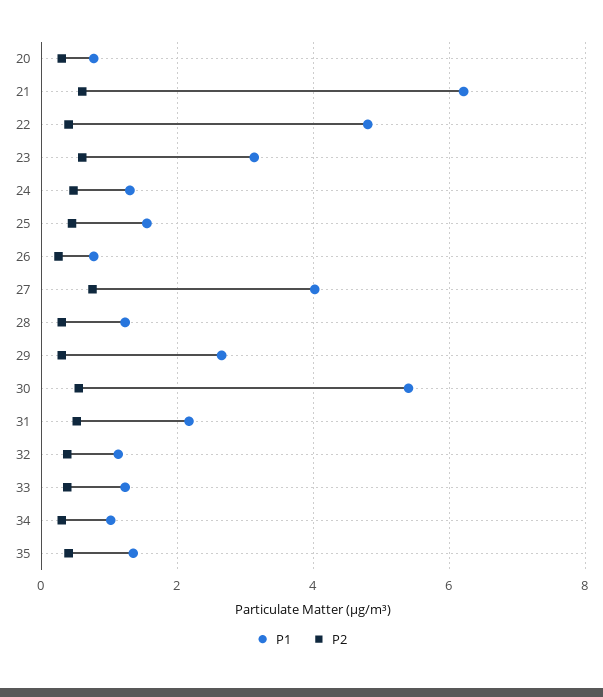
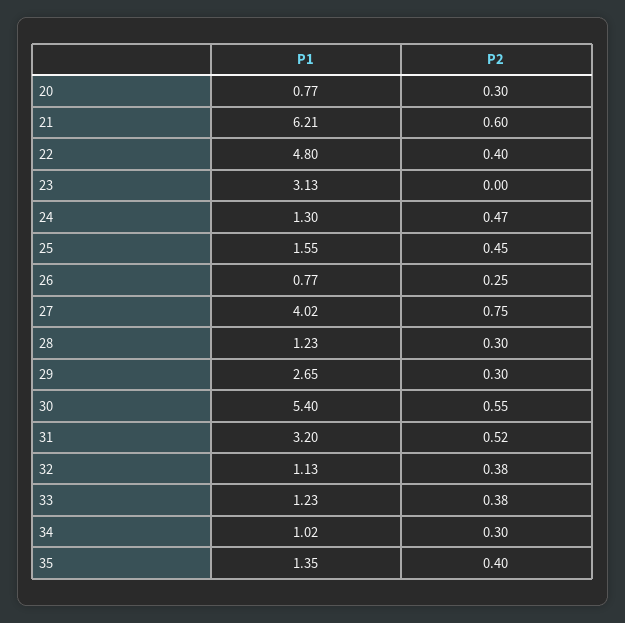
P2, 23: 0.6 -> 0
P1, 31: 2.2 -> 3.2

